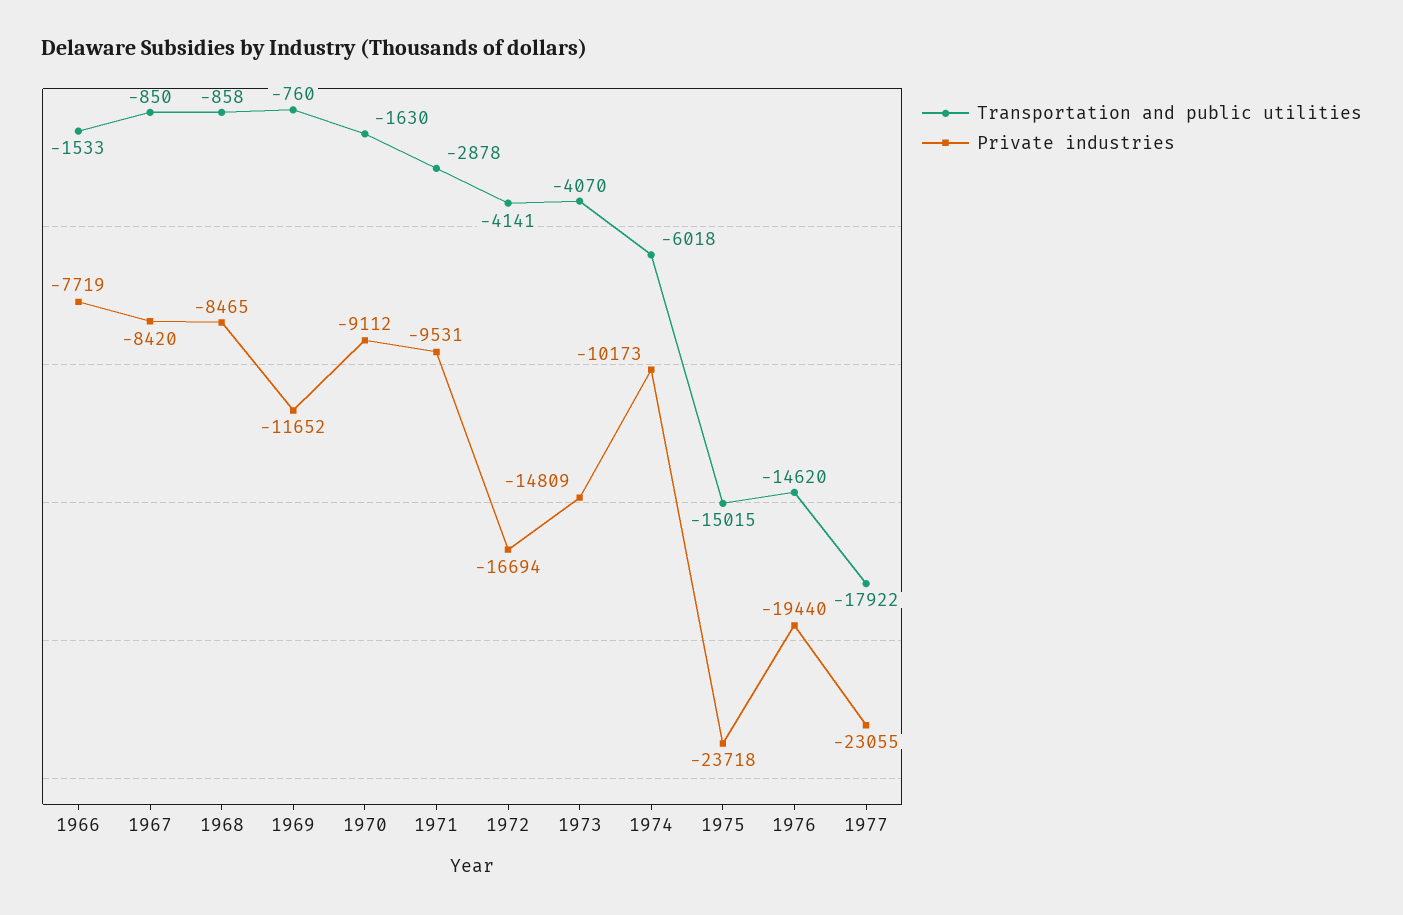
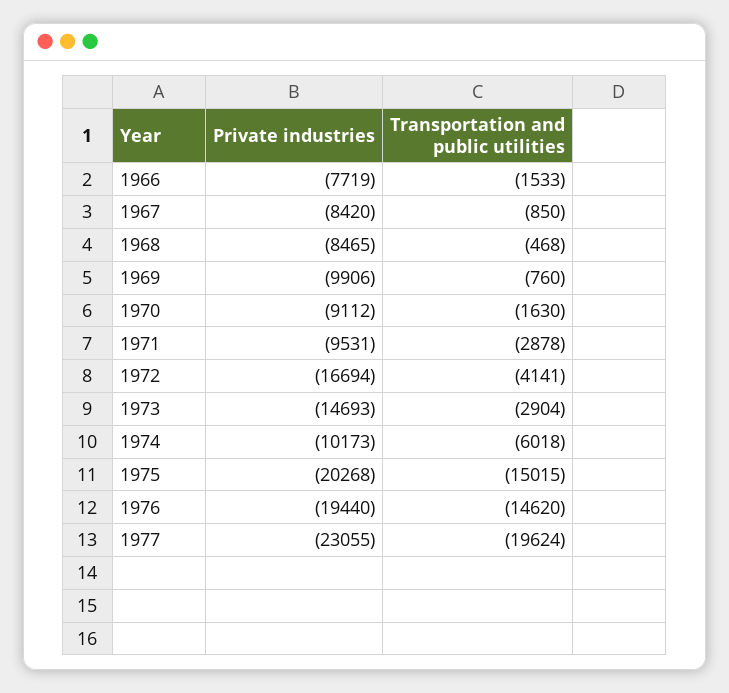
Transportation and public utilities, 1968: -858 -> -468
Private industries, 1969: -11652 -> -9906
Transportation and public utilities, 1973: -4070 -> -2904
Private industries, 1973: -14809 -> -14693
Private industries, 1975: -23718 -> -20268
Transportation and public utilities, 1977: -17922 -> -19624

